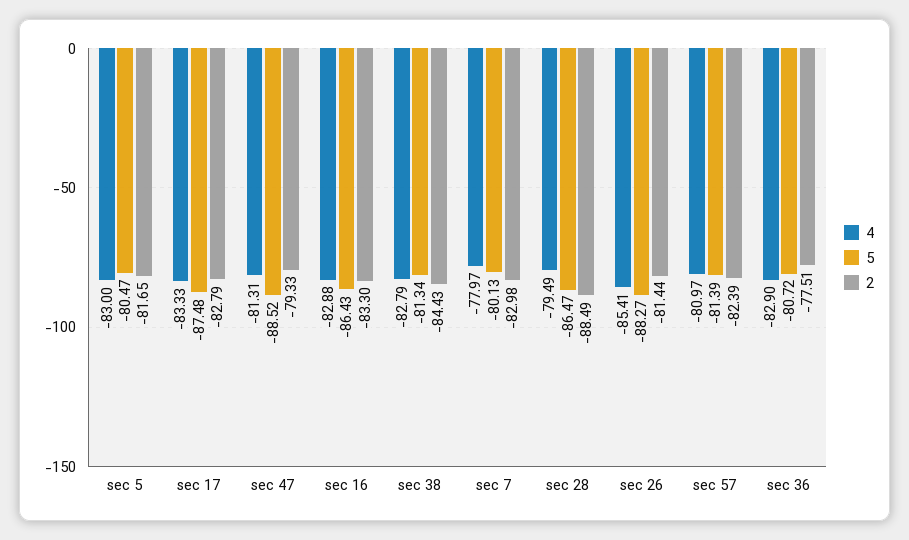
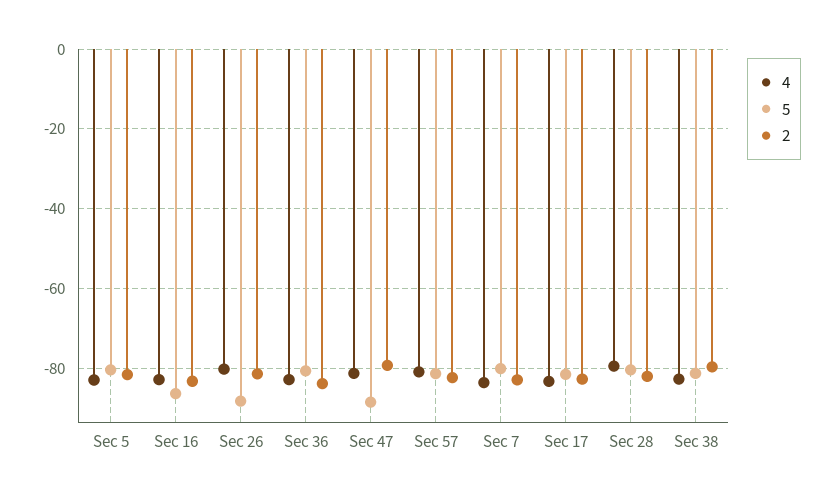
5, sec 17: -87.48 -> -82
2, sec 38: -84.43 -> -80
4, sec 7: -77.97 -> -84
5, sec 28: -86.47 -> -80
2, sec 28: -88.49 -> -82
4, sec 26: -85.41 -> -80
2, sec 36: -77.51 -> -84

